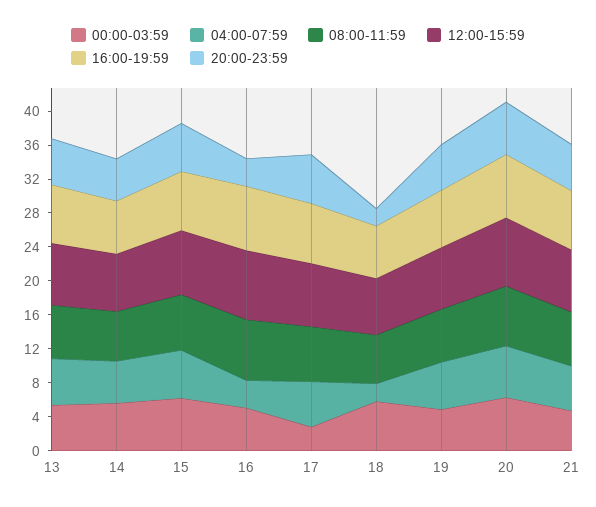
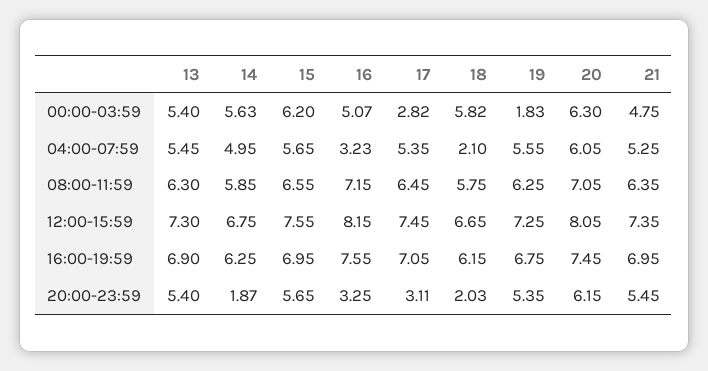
20:00-23:59, 14: 5 -> 1.87
20:00-23:59, 17: 6 -> 3.11
00:00-03:59, 19: 5 -> 1.83

